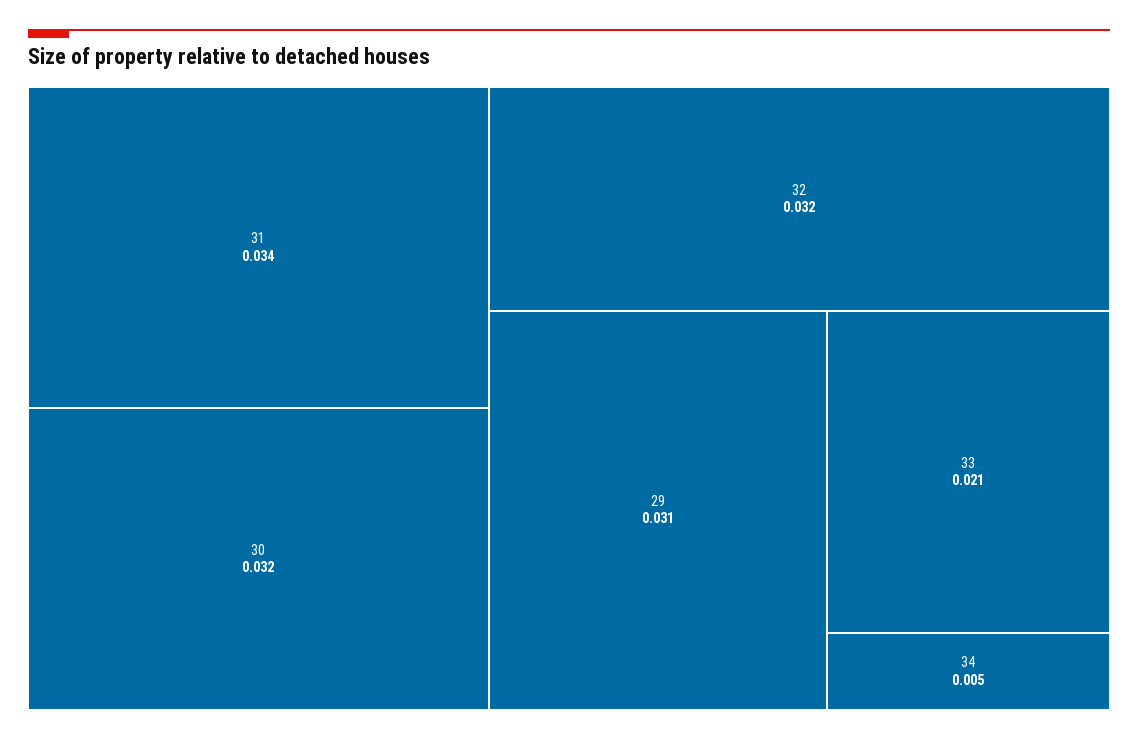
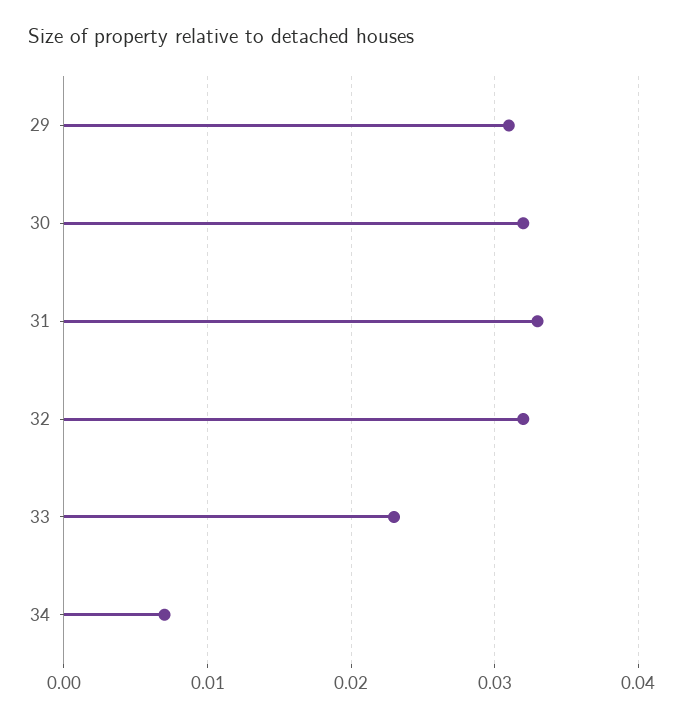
31: 0.034 -> 0.033
33: 0.021 -> 0.023
34: 0.005 -> 0.007

